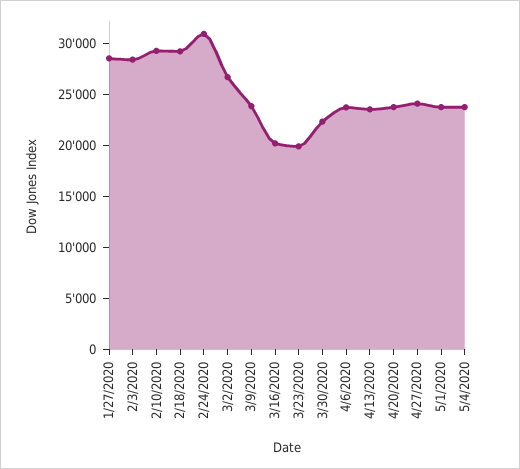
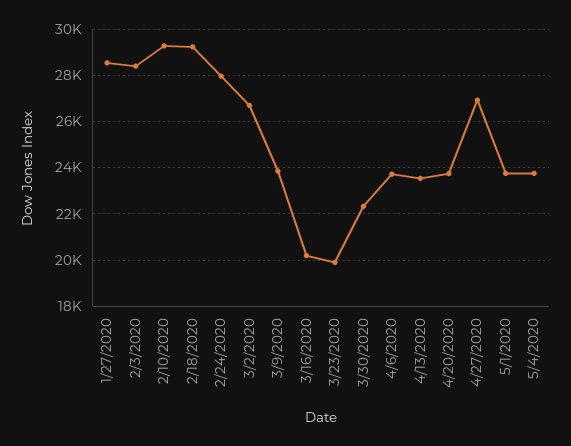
2/24/2020: 31000 -> 28000
4/27/2020: 24000 -> 27000

